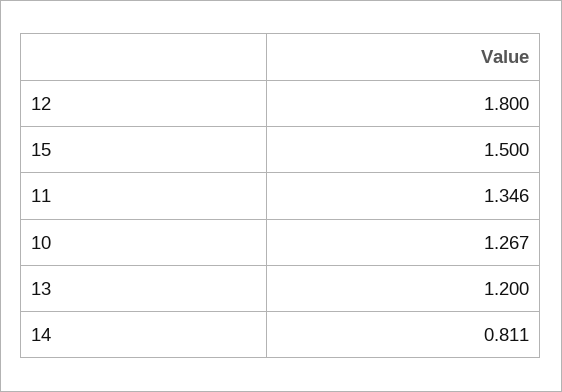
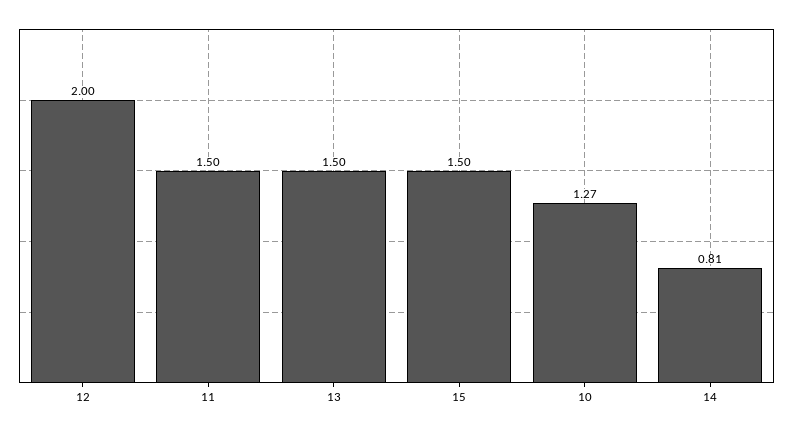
12: 1.8 -> 2
11: 1.346 -> 1.5
13: 1.2 -> 1.5

